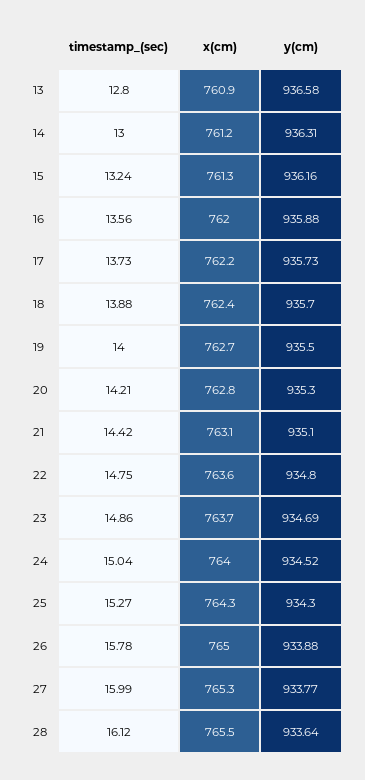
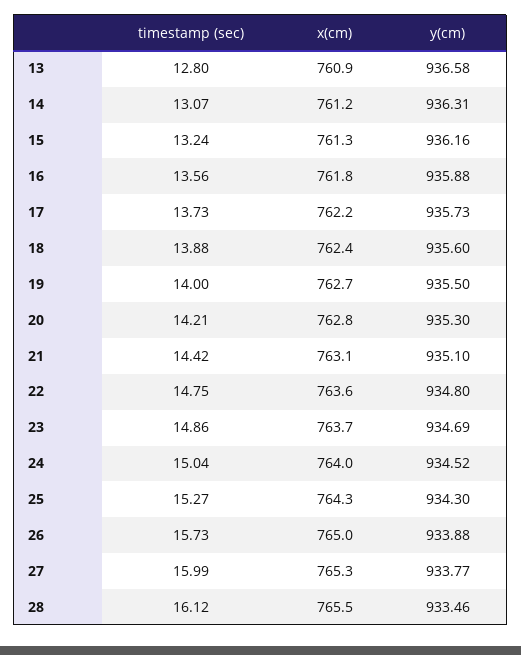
timestamp_(sec), 14: 13 -> 13.07
x(cm), 16: 762 -> 761.8
y(cm), 18: 935.7 -> 935.6
timestamp_(sec), 26: 15.78 -> 15.73
y(cm), 28: 933.64 -> 933.46

